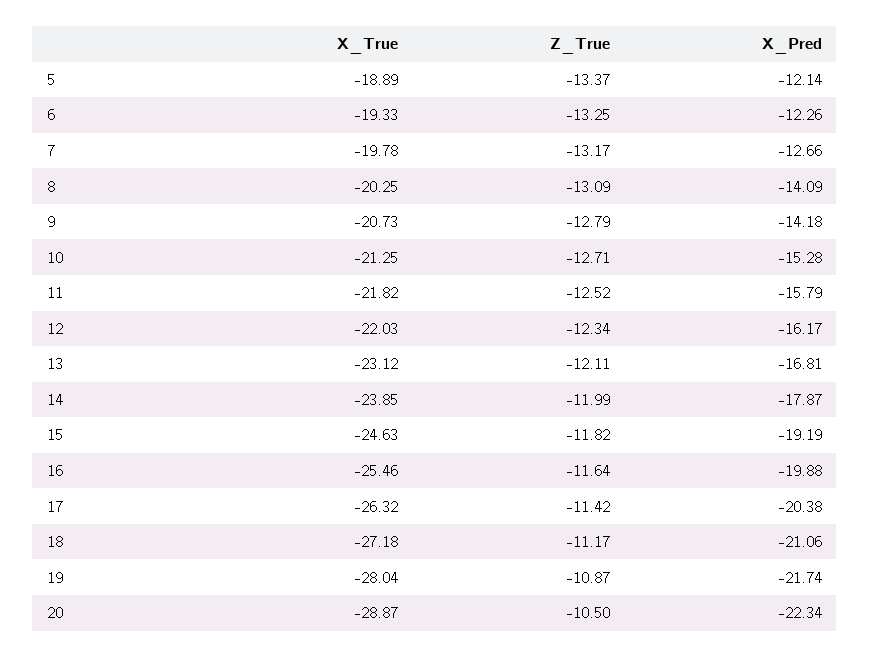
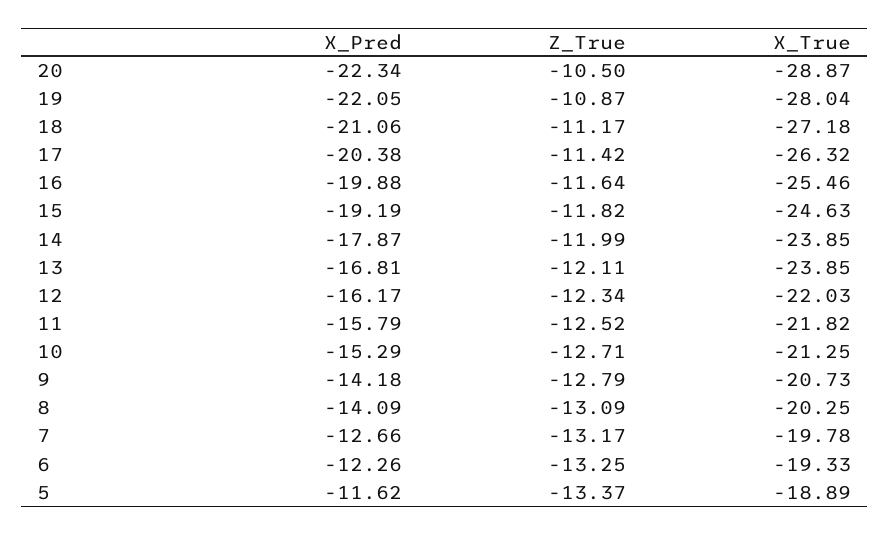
X_Pred, 5: -12.14 -> -11.62
X_Pred, 10: -15.28 -> -15.29
X_True, 13: -23.12 -> -23.85
X_Pred, 19: -21.74 -> -22.05

